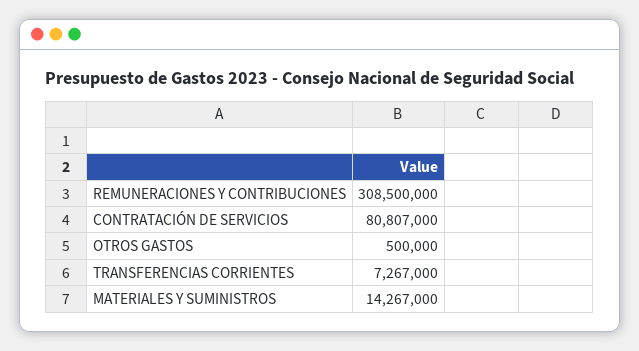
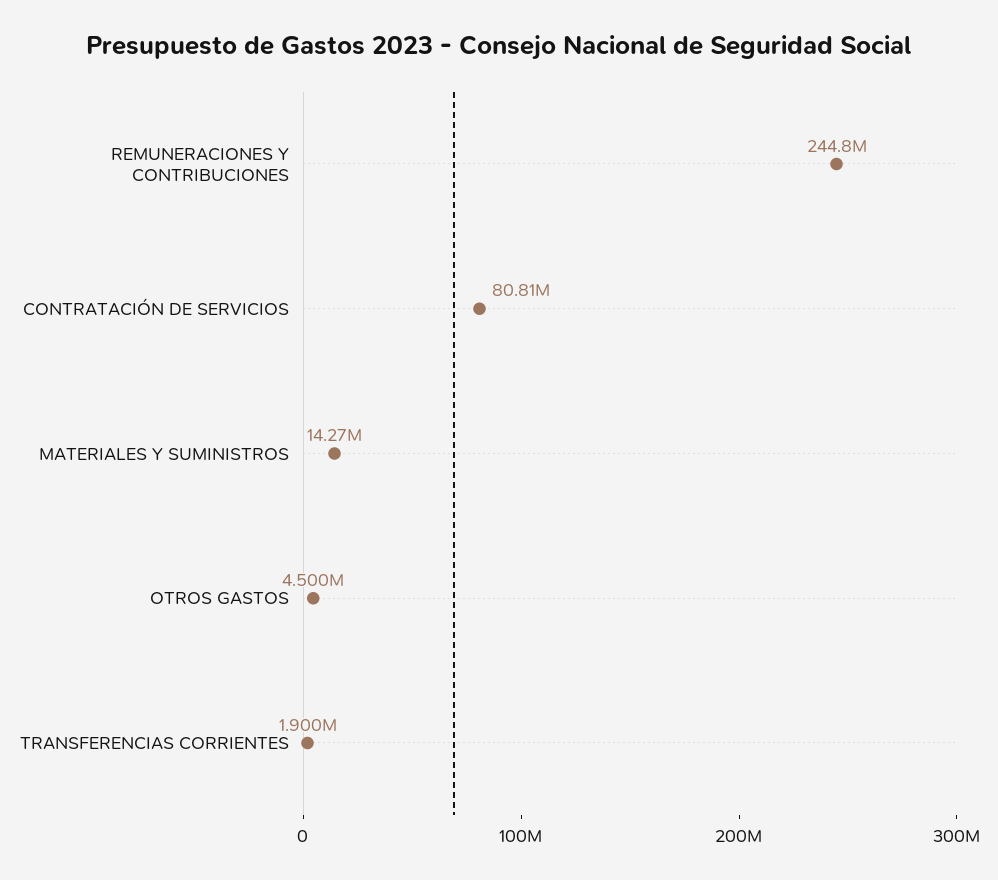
REMUNERACIONES Y CONTRIBUCIONES: 308500000 -> 244800000
OTROS GASTOS: 500000 -> 4500000
TRANSFERENCIAS CORRIENTES: 7267000 -> 1900000

